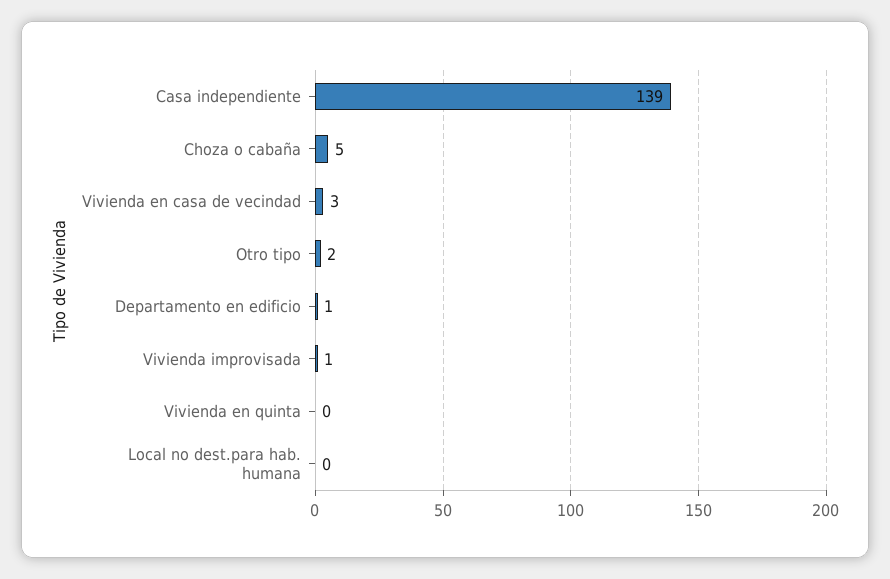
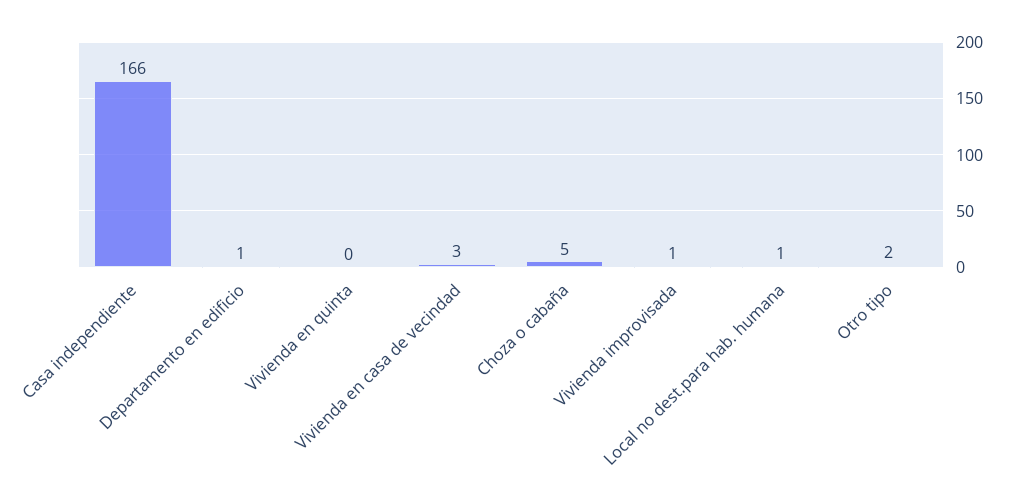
Casa independiente: 139 -> 166
Local no dest.para hab. humana: 0 -> 1

